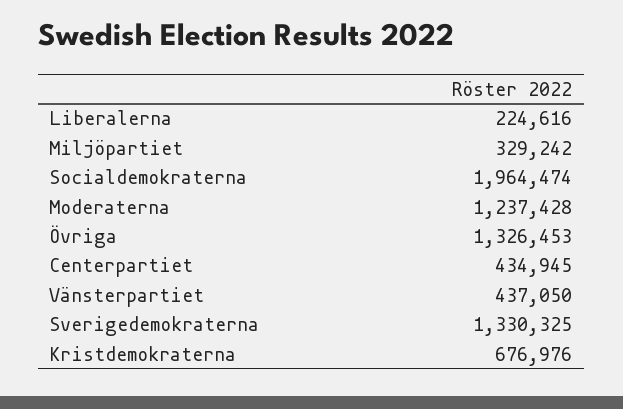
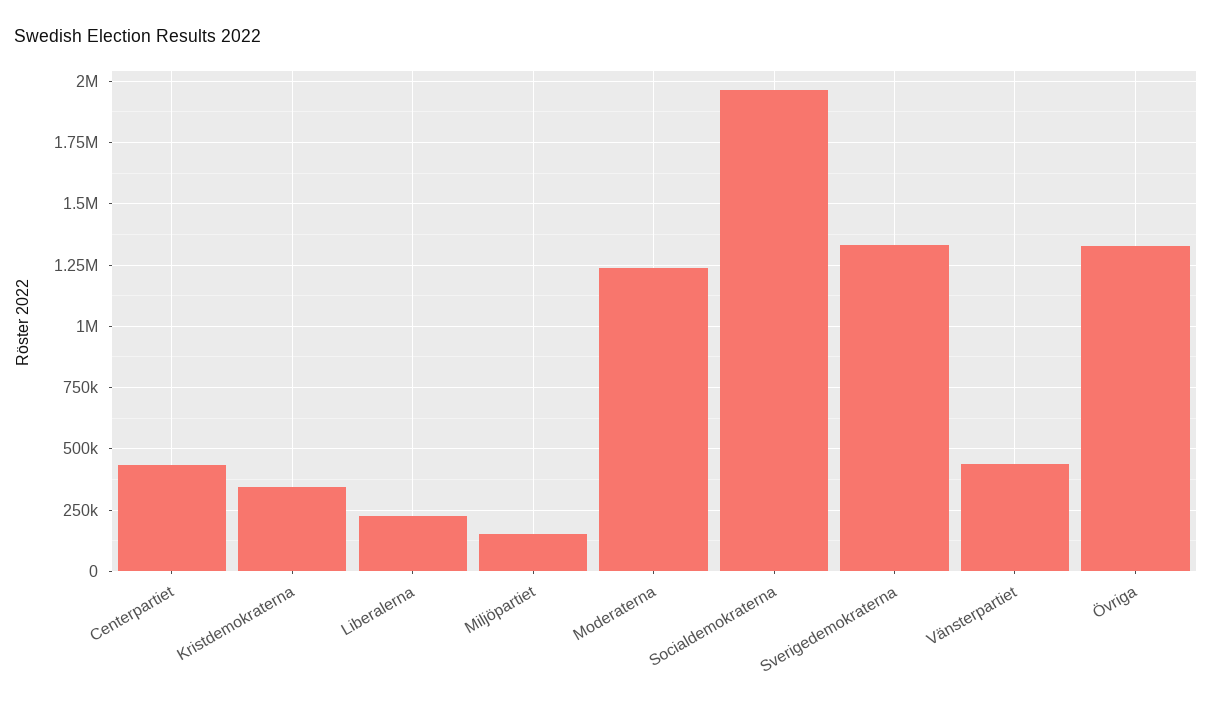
Miljöpartiet: 329242 -> 150000
Kristdemokraterna: 676976 -> 350000

